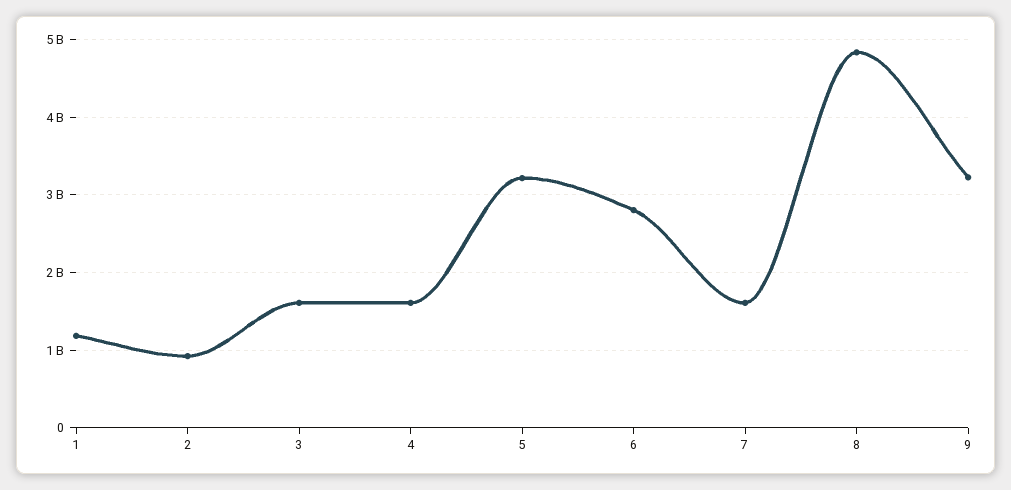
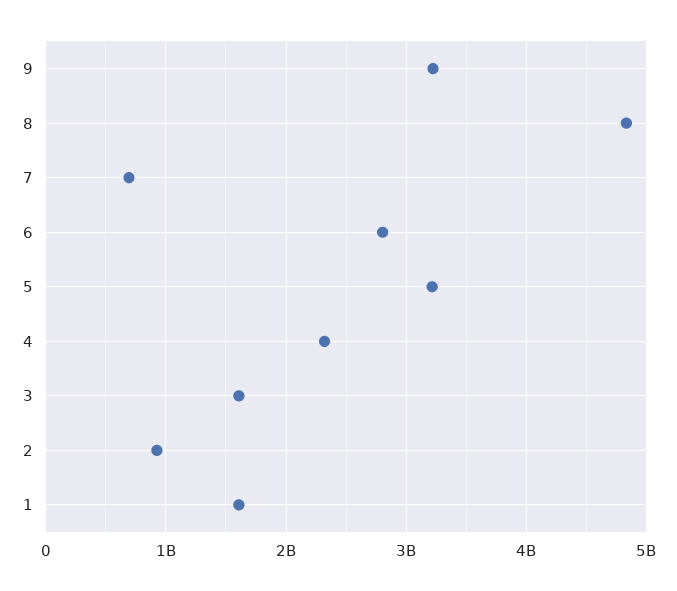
1: 1200000000 -> 1600000000
4: 1600000000 -> 2300000000
7: 1600000000 -> 700000000

